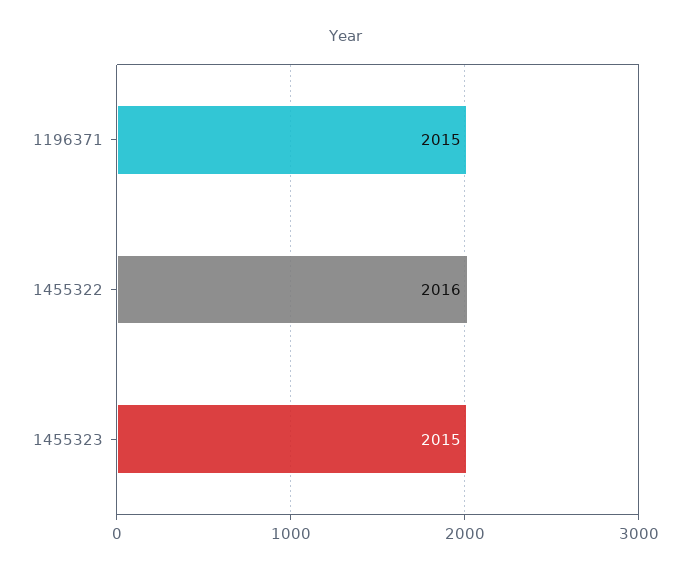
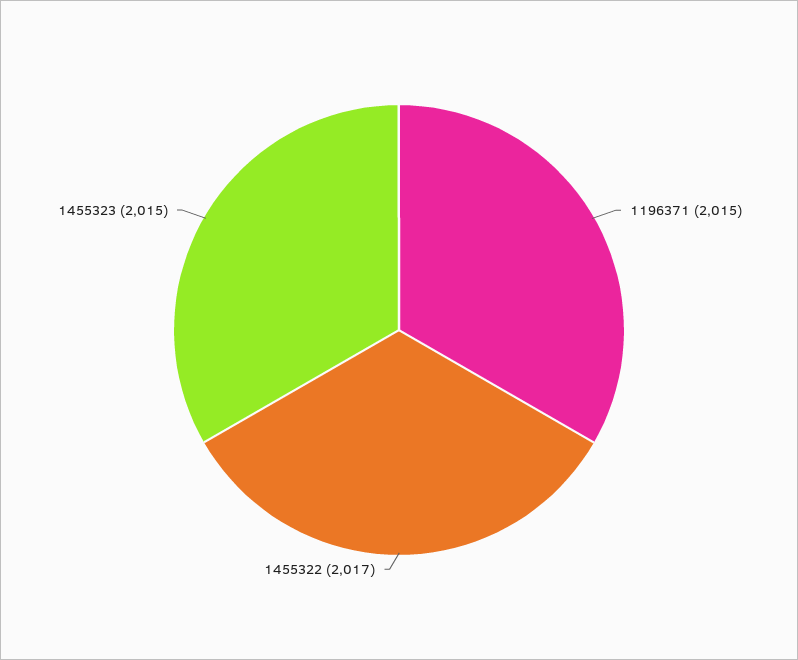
1455322: 2016 -> 2017

